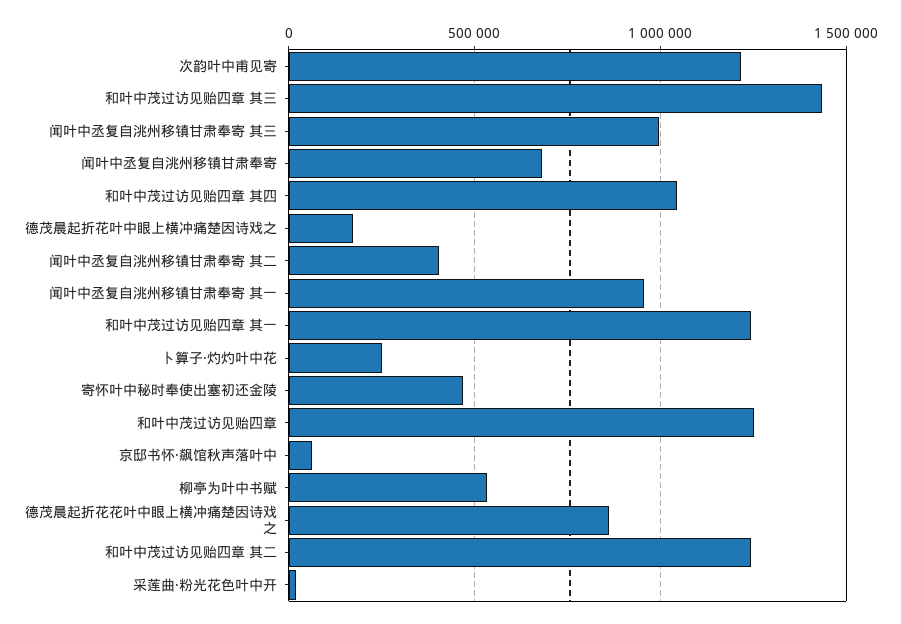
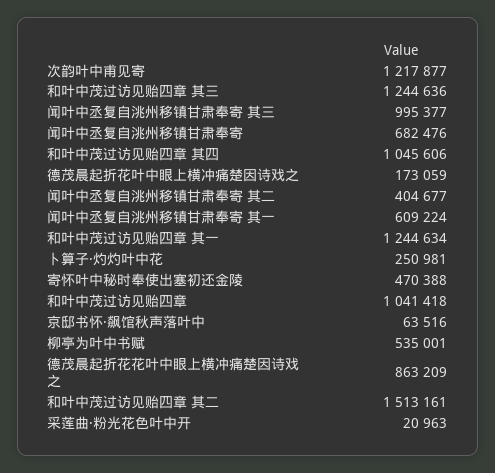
和叶中茂过访见贻四章 其三: 1450000 -> 1244636
闻叶中丞复自洮州移镇甘肃奉寄 其一: 950000 -> 609224
和叶中茂过访见贻四章: 1250000 -> 1041418
和叶中茂过访见贻四章 其二: 1250000 -> 1513161

